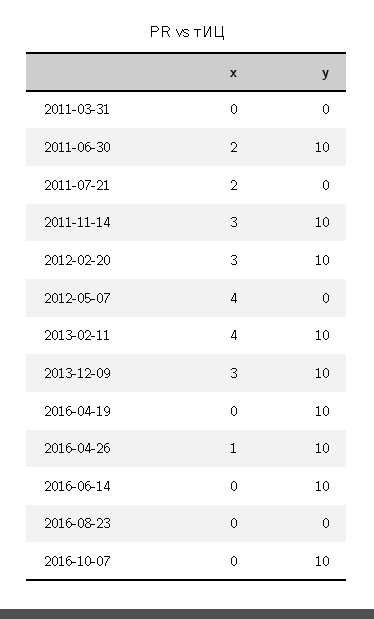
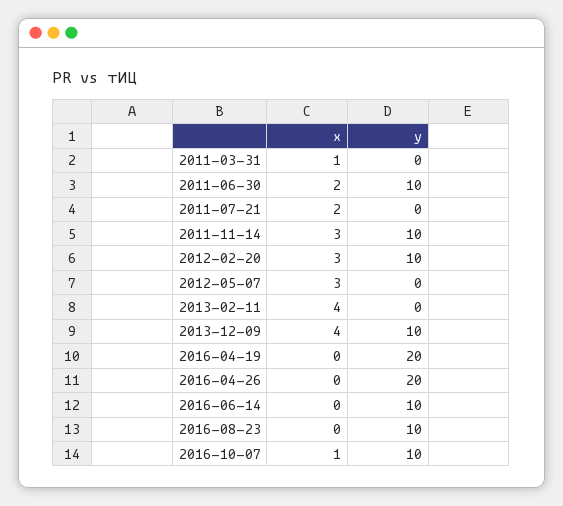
x, 2011-03-31: 0 -> 1
x, 2012-05-07: 4 -> 3
y, 2013-02-11: 10 -> 0
x, 2013-12-09: 3 -> 4
y, 2016-04-19: 10 -> 20
x, 2016-04-26: 1 -> 0
y, 2016-04-26: 10 -> 20
y, 2016-08-23: 0 -> 10
x, 2016-10-07: 0 -> 1

